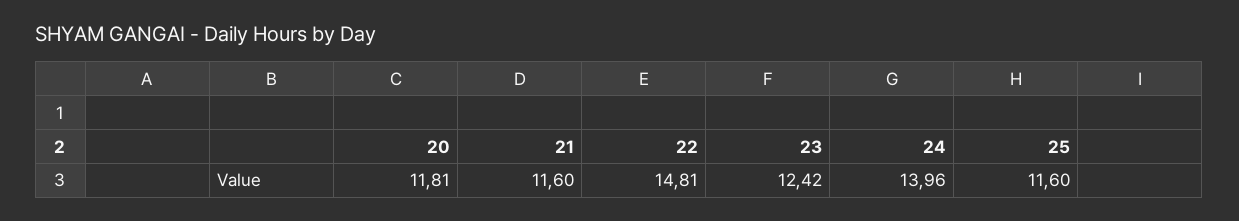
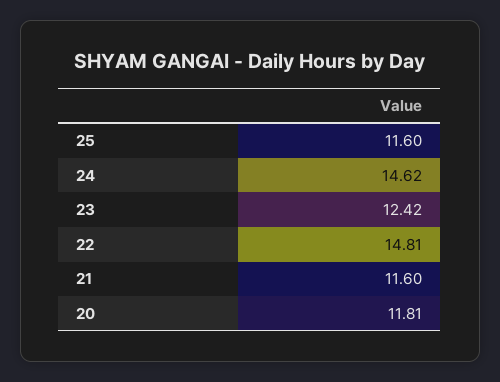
24: 13.96 -> 14.62

